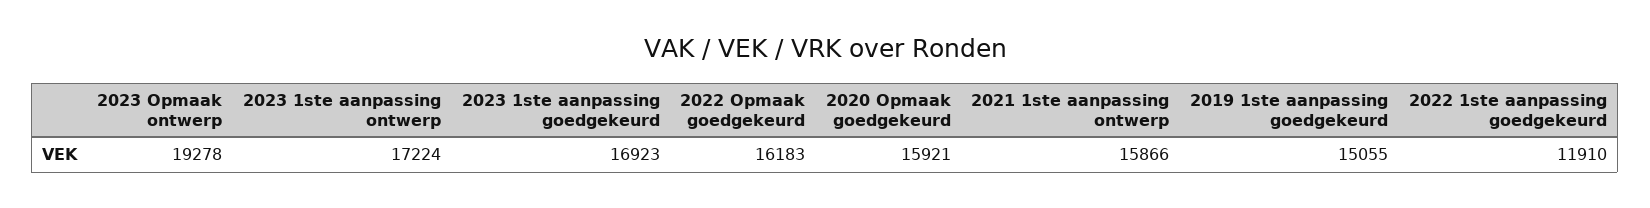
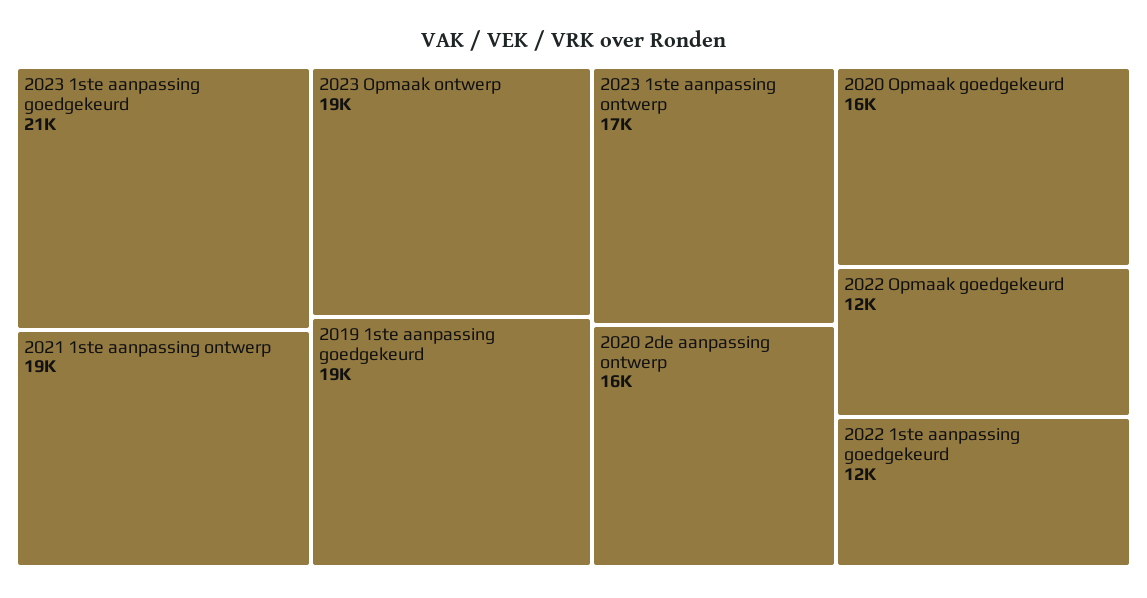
2023 1ste aanpassing goedgekeurd: 16923 -> 21000
2022 Opmaak goedgekeurd: 16183 -> 12000
2021 1ste aanpassing ontwerp: 15866 -> 19000
2019 1ste aanpassing goedgekeurd: 15055 -> 19000
2020 2de aanpassing ontwerp: none -> 16000

